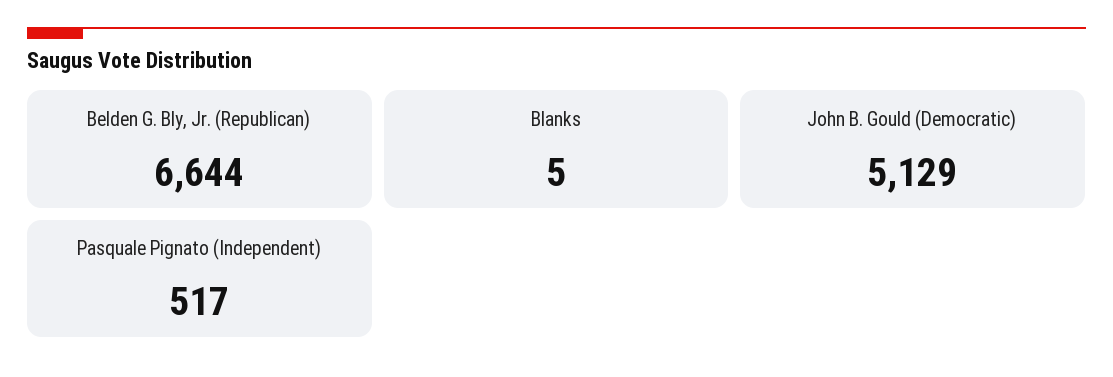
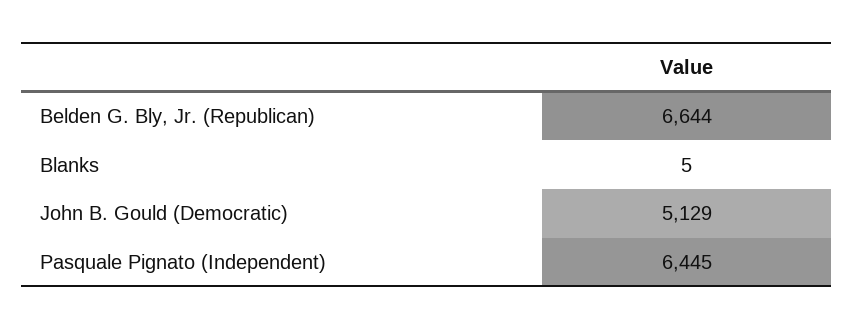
Pasquale Pignato (Independent): 517 -> 6445

